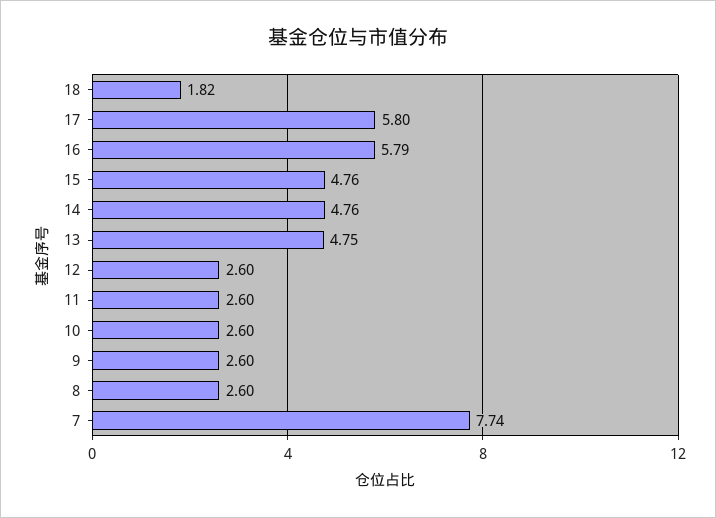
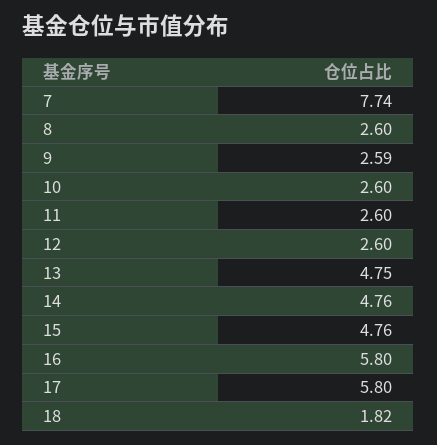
16: 5.79 -> 5.8
9: 2.6 -> 2.59

